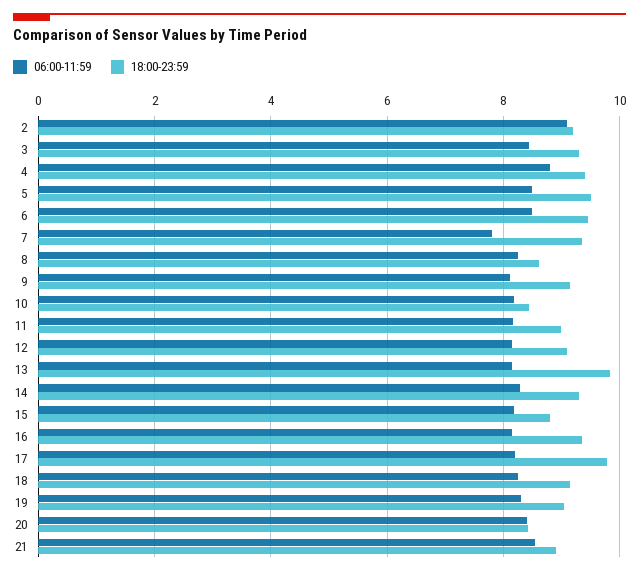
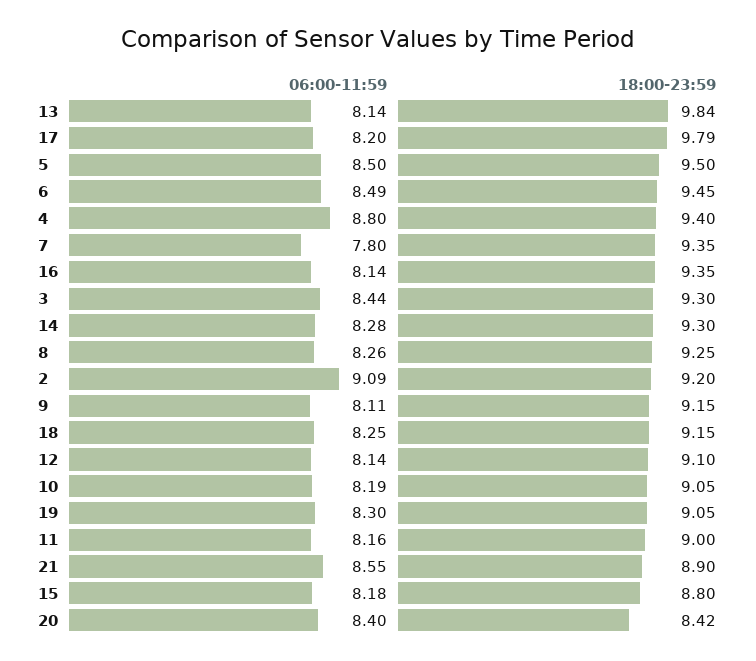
18:00-23:59, 8: 8.6 -> 9.25
18:00-23:59, 10: 8.4 -> 9.05

